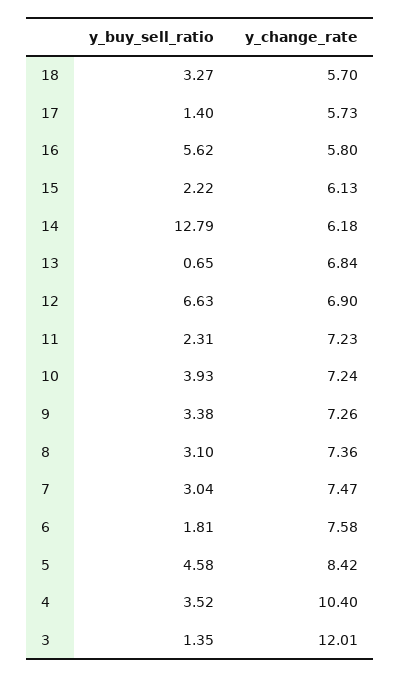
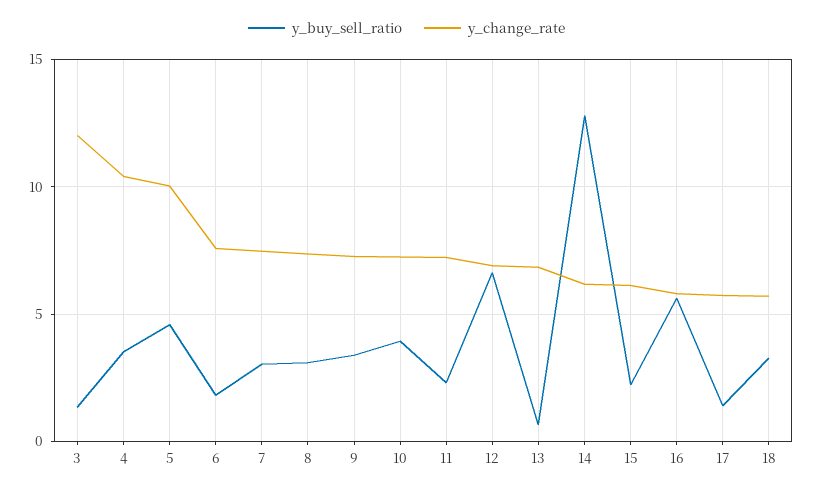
y_change_rate, 5: 8.42 -> 10

